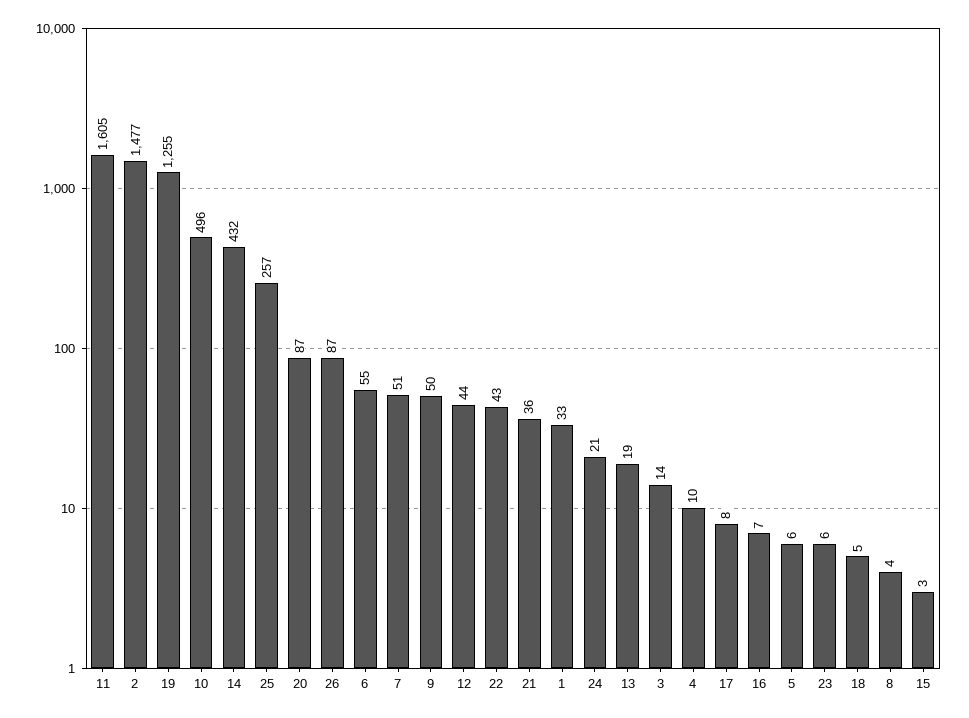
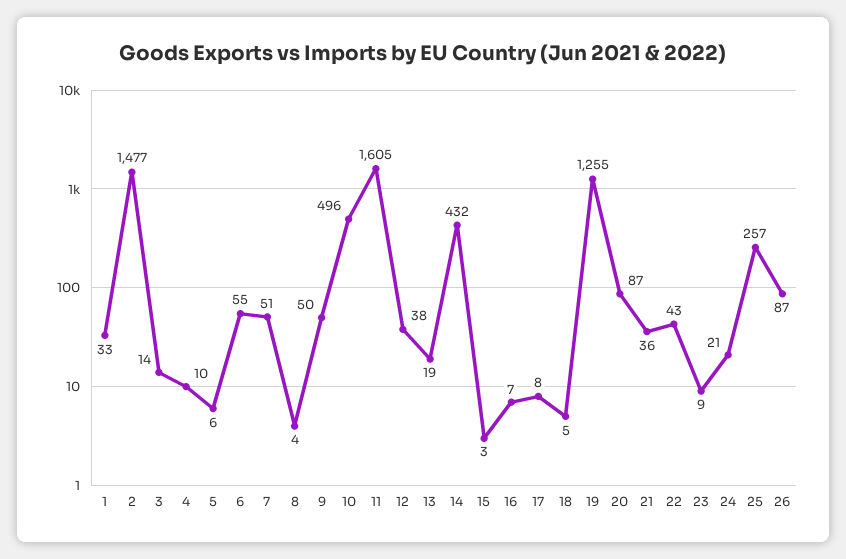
12: 44 -> 38
23: 6 -> 9

